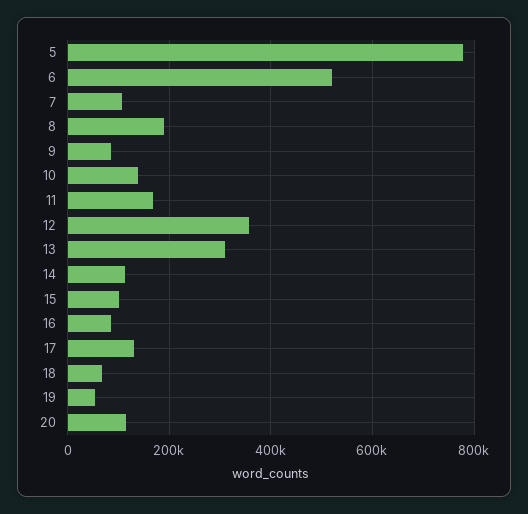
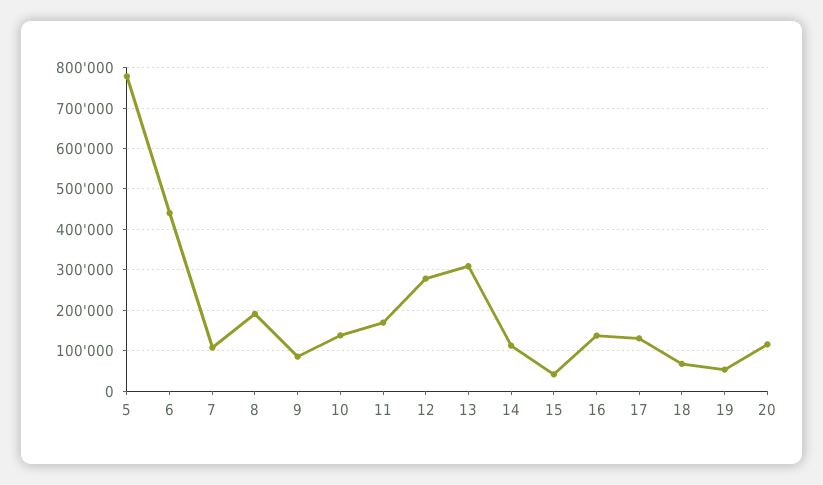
6: 520000 -> 440000
12: 360000 -> 280000
15: 100000 -> 40000
16: 80000 -> 140000

